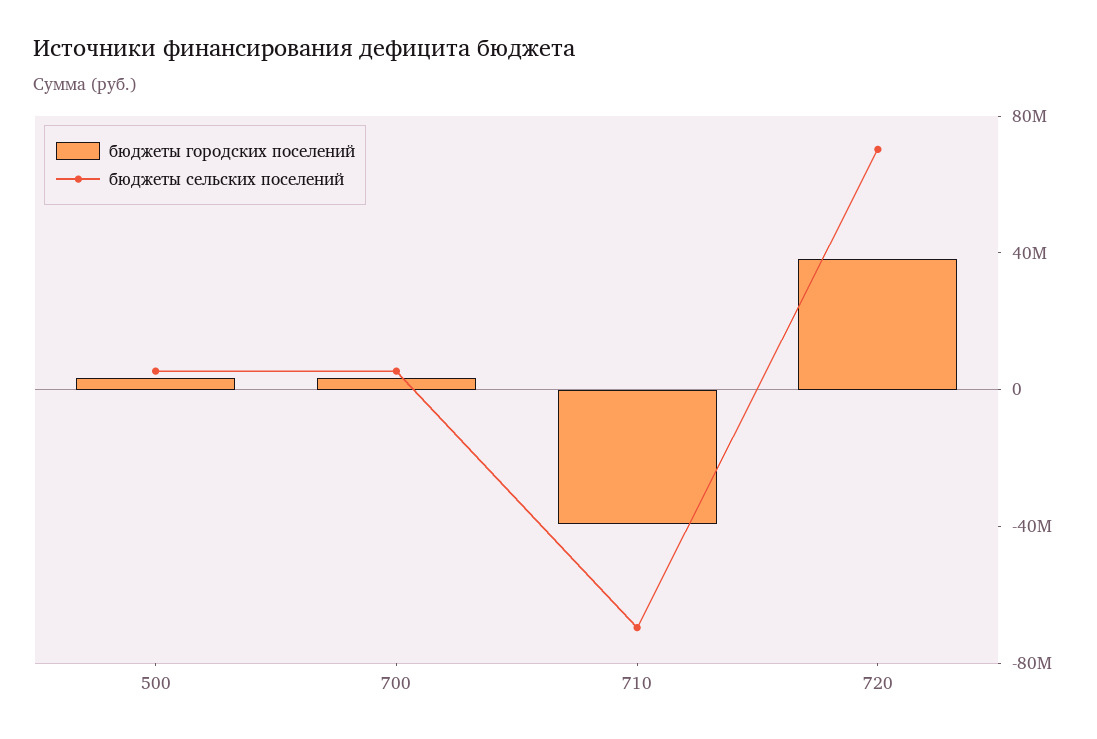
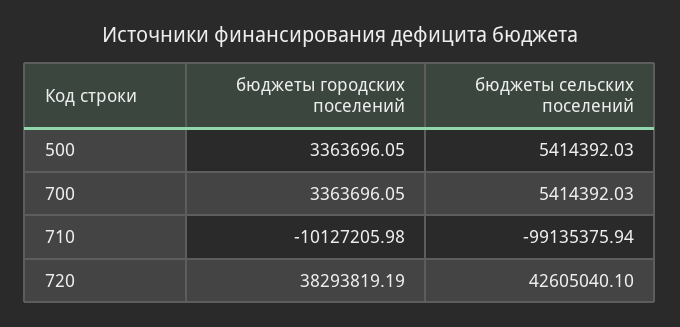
бюджеты городских поселений, 710: -40000000 -> -10127205.98
бюджеты сельских поселений, 710: -70000000 -> -99135375.94
бюджеты сельских поселений, 720: 70000000 -> 42605040.1

